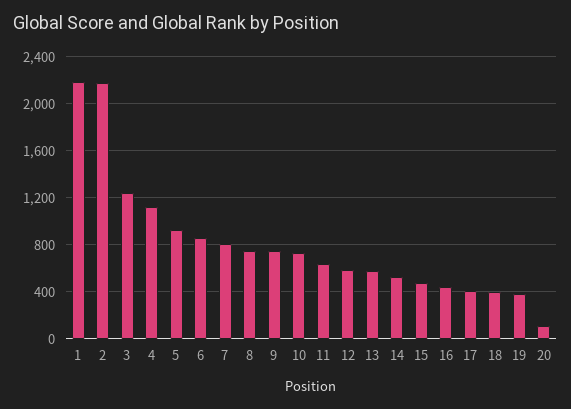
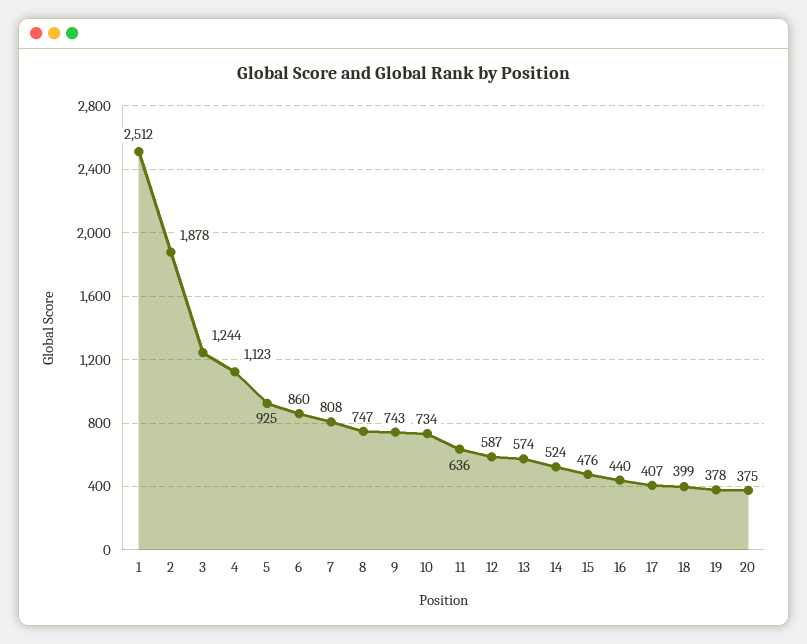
1: 2200 -> 2512
2: 2200 -> 1878
20: 100 -> 375

